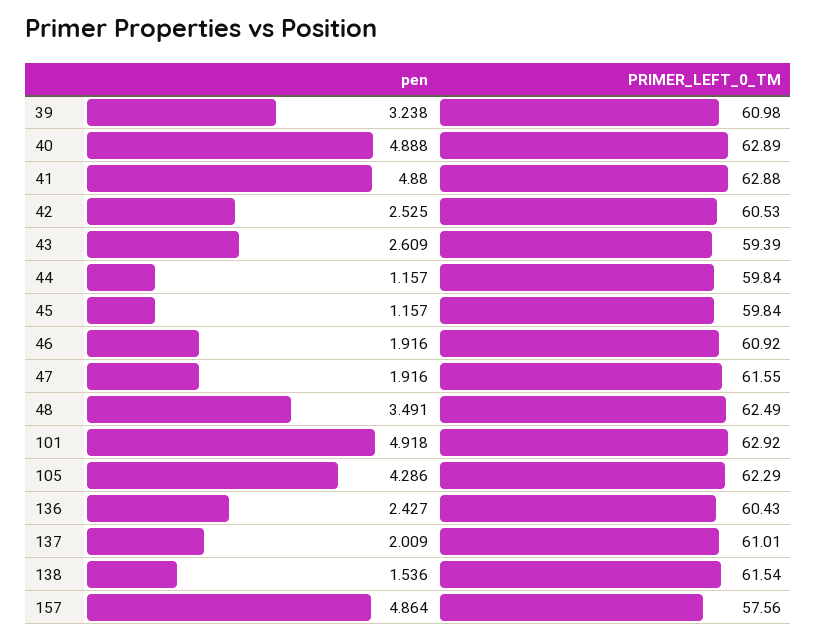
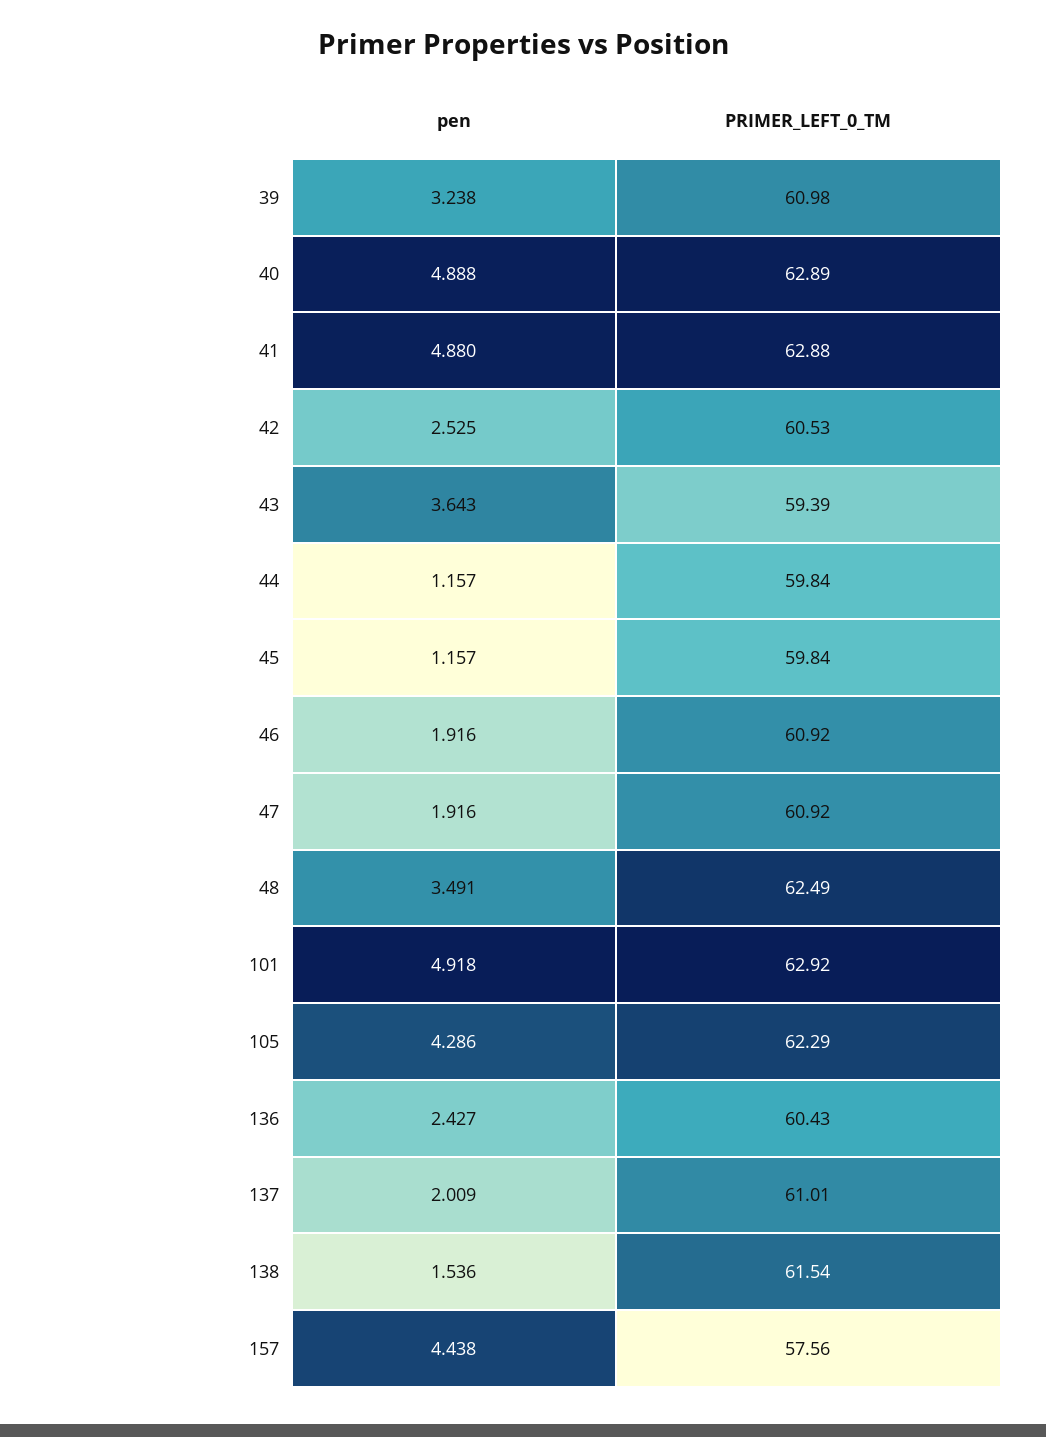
pen, 43: 2.609 -> 3.643
PRIMER_LEFT_0_TM, 47: 61.55 -> 60.92
pen, 157: 4.864 -> 4.438

